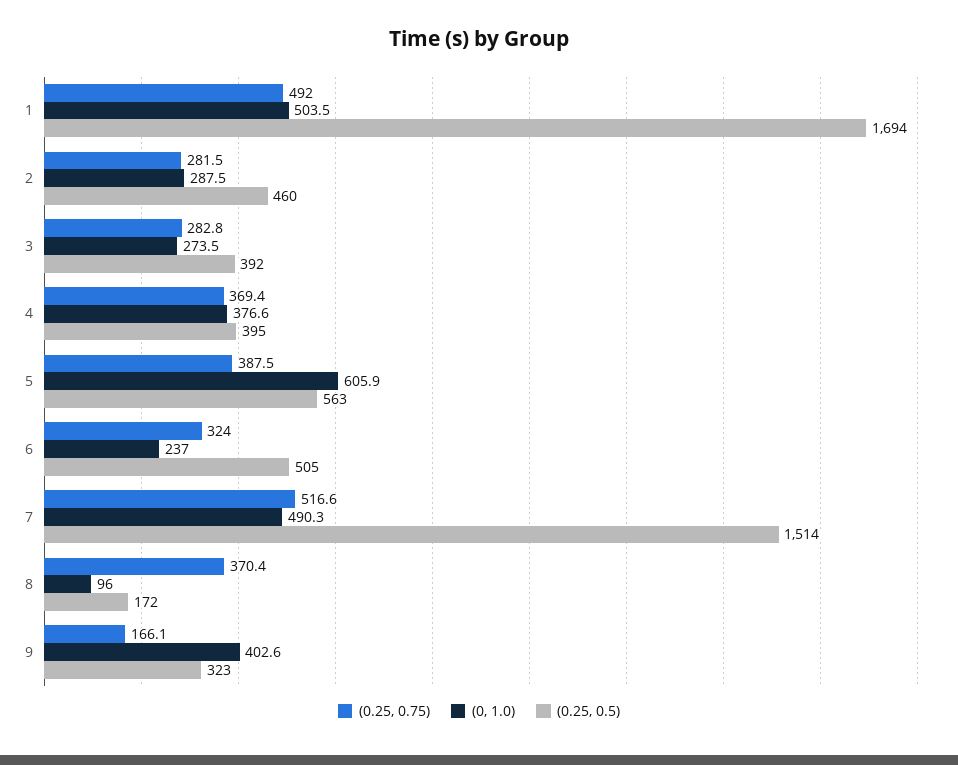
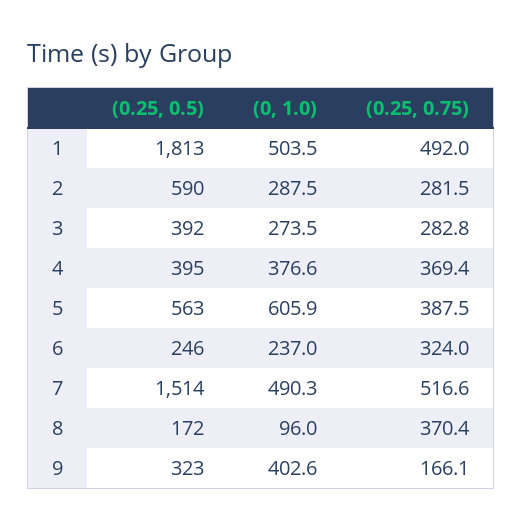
(0.25, 0.5), 1: 1694 -> 1813
(0.25, 0.5), 2: 460 -> 590
(0.25, 0.5), 6: 505 -> 246

